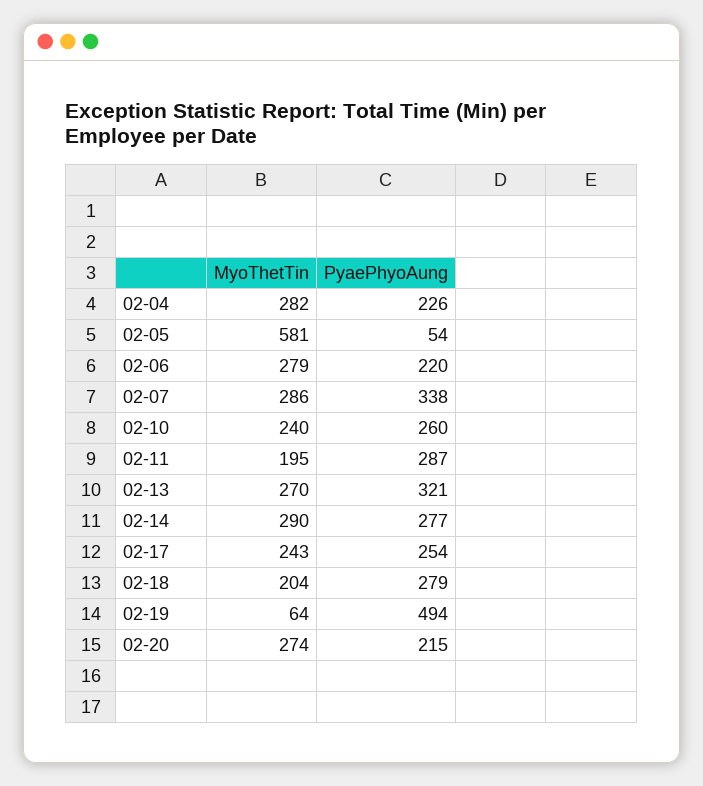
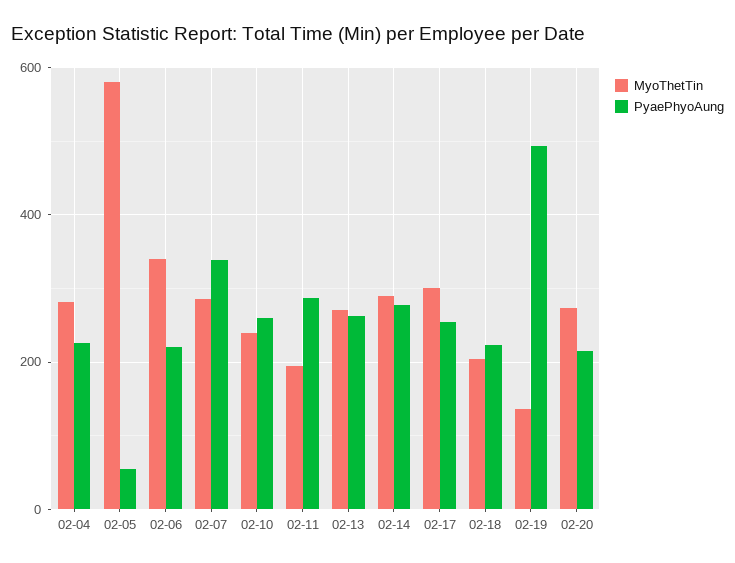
MyoThetTin, 02-06: 279 -> 340
PyaePhyoAung, 02-13: 321 -> 260
MyoThetTin, 02-17: 243 -> 300
PyaePhyoAung, 02-18: 279 -> 220
MyoThetTin, 02-19: 64 -> 140

